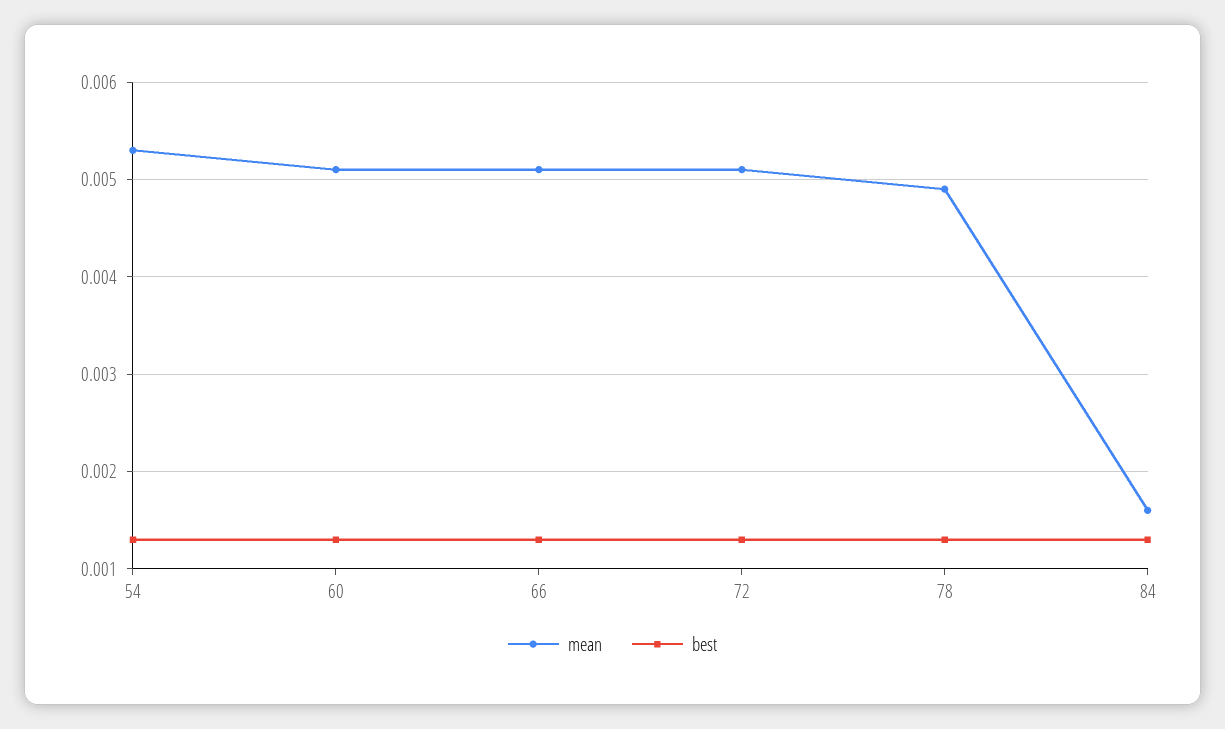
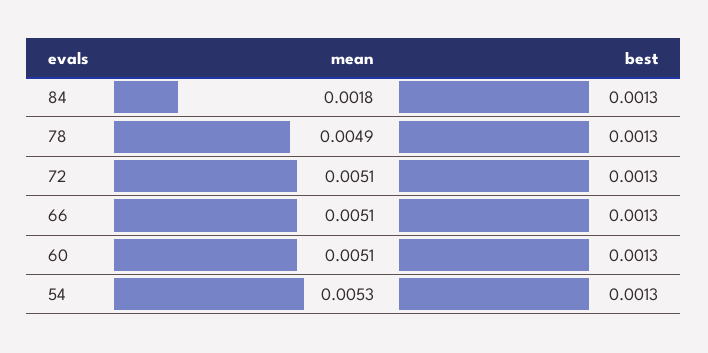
mean, 84: 0.0016 -> 0.0018

